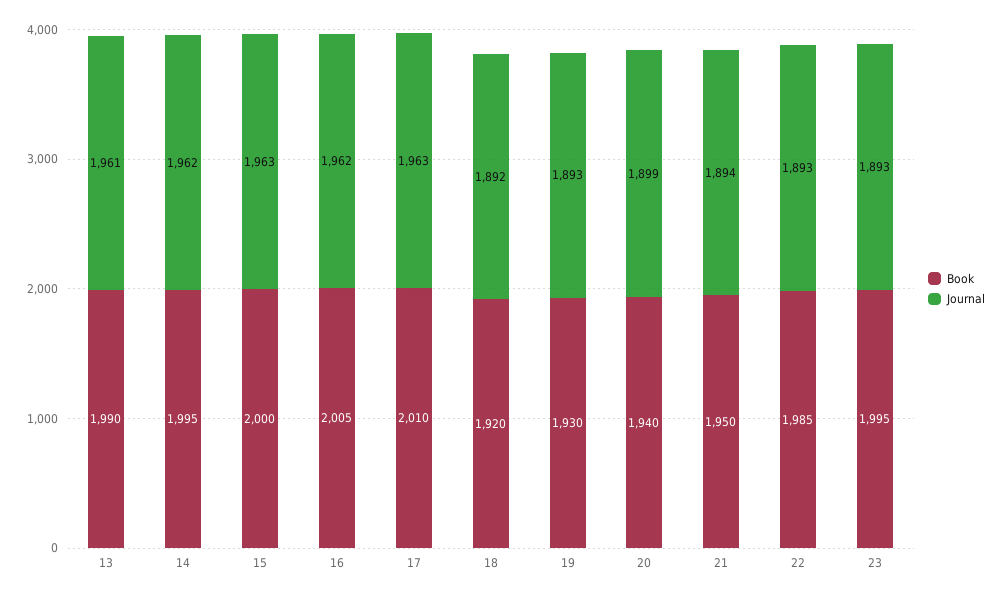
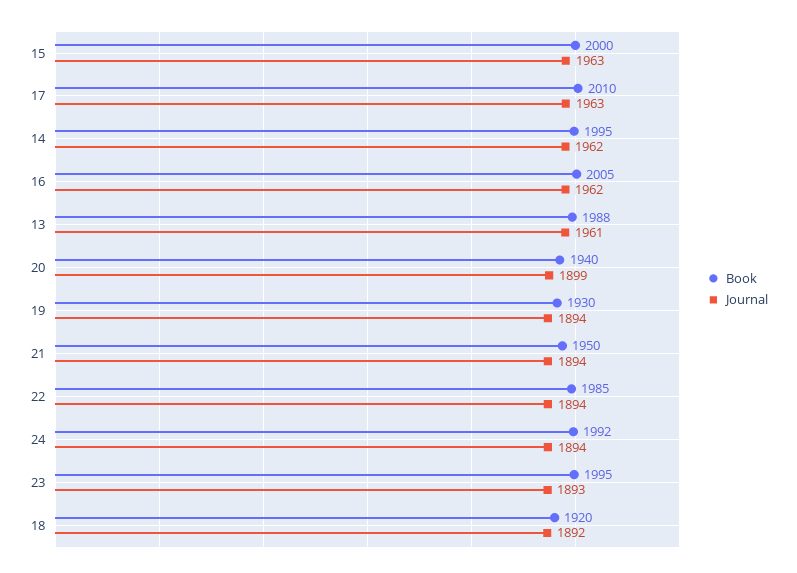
Book, 13: 1990 -> 1988
Journal, 19: 1893 -> 1894
Journal, 22: 1893 -> 1894
Book, 24: none -> 1992
Journal, 24: none -> 1894

